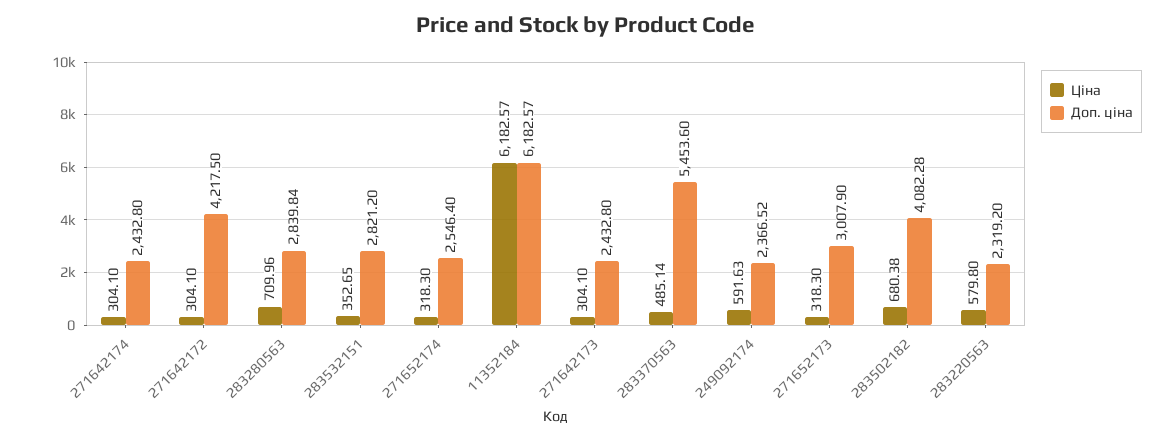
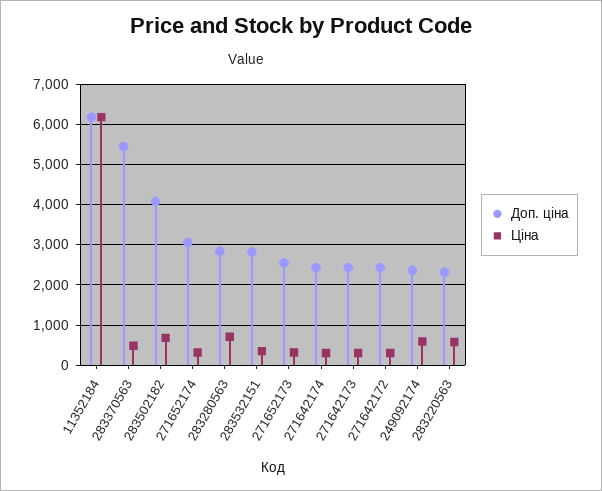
Доп. ціна, 271642172: 4217.5 -> 2400
Доп. ціна, 271652174: 2546.4 -> 3000
Доп. ціна, 271652173: 3007.9 -> 2600

